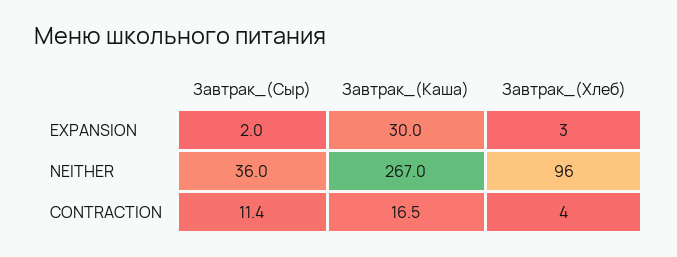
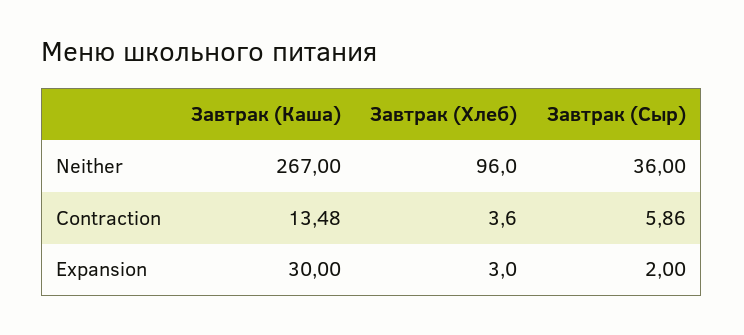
Завтрак_(Сыр), CONTRACTION: 11.4 -> 5.86
Завтрак_(Каша), CONTRACTION: 16.5 -> 13.48

